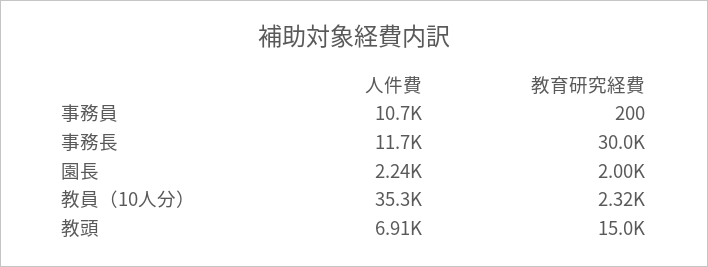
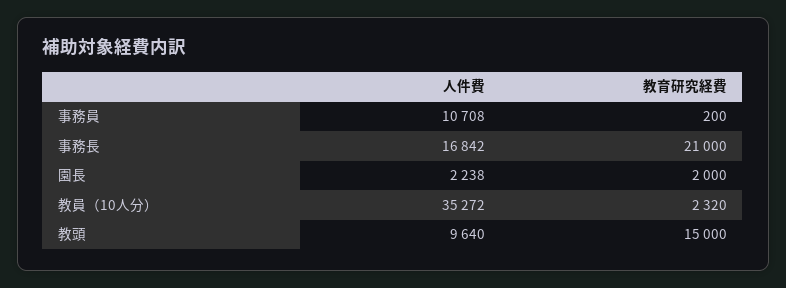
人件費, 事務長: 11700 -> 16842
教育研究経費, 事務長: 30000 -> 21000
人件費, 教頭: 6910 -> 9640

